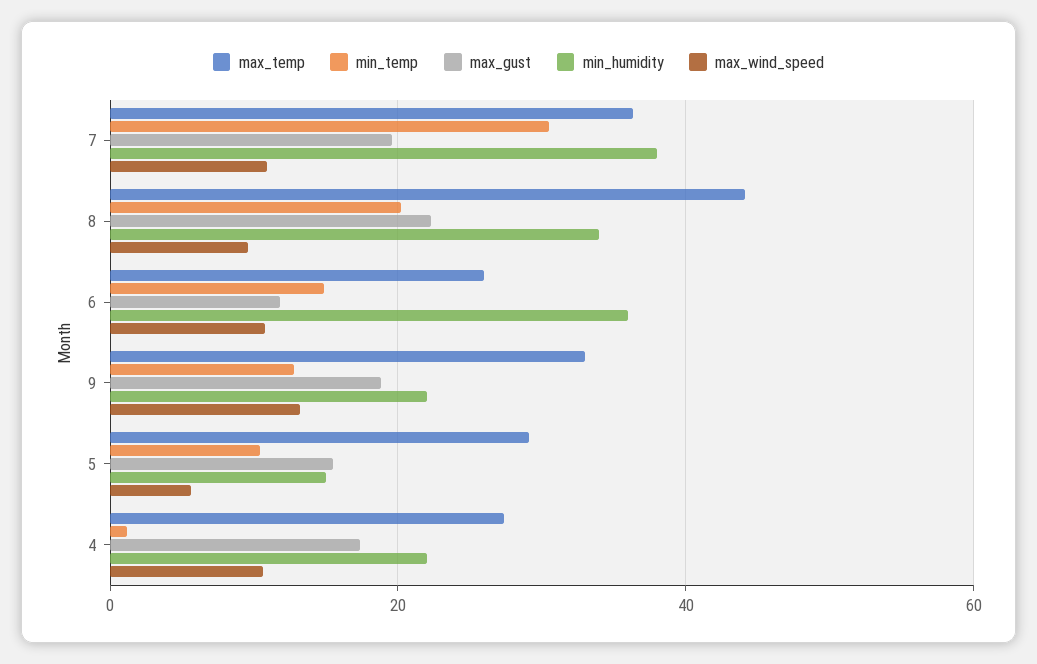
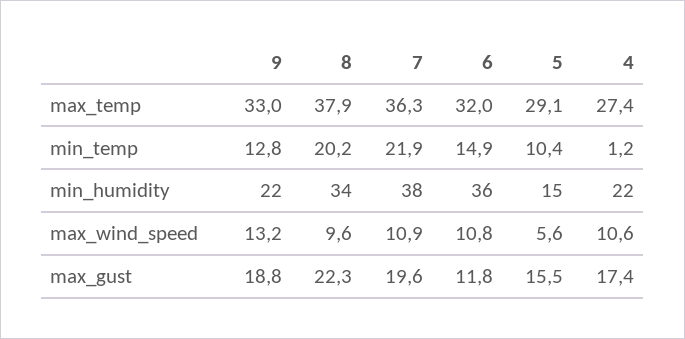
min_temp, 7: 30 -> 21.9
max_temp, 8: 44 -> 37.9
max_temp, 6: 26 -> 32

